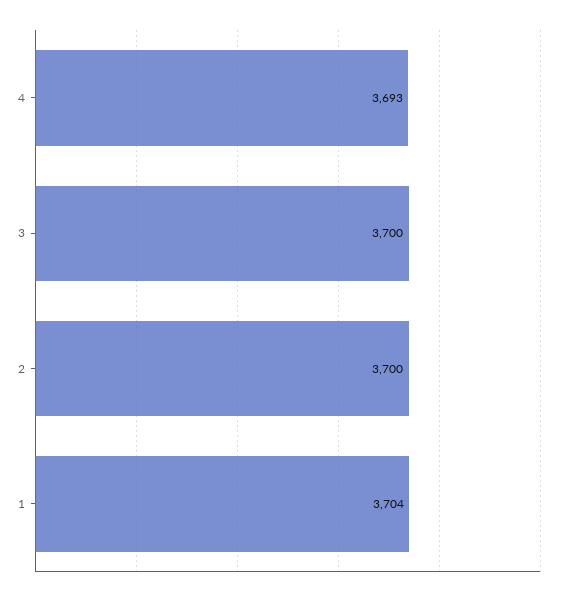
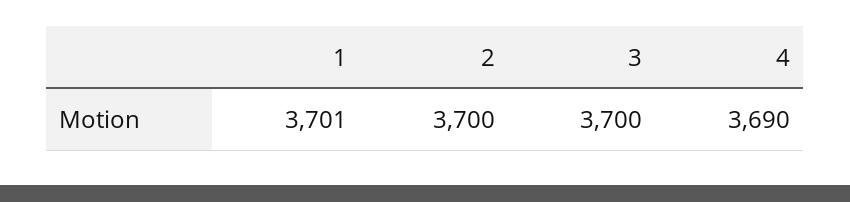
4: 3693 -> 3690
1: 3704 -> 3701

